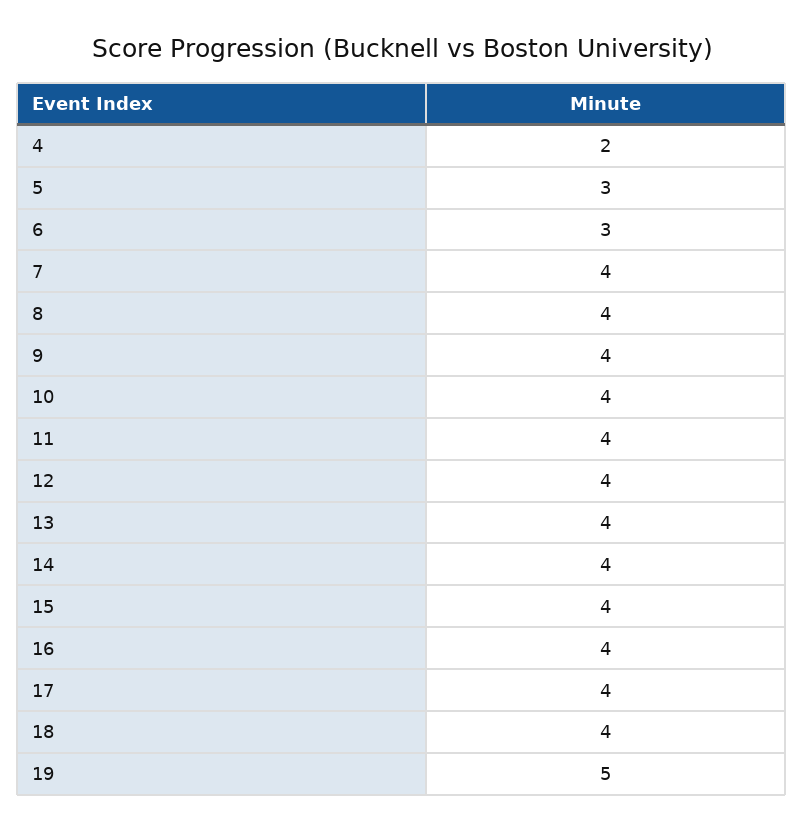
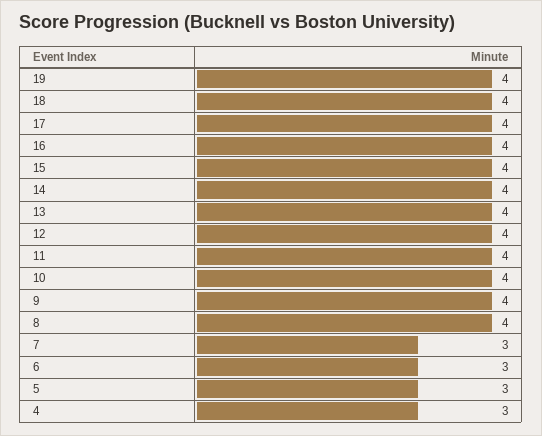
4: 2 -> 3
7: 4 -> 3
19: 5 -> 4

